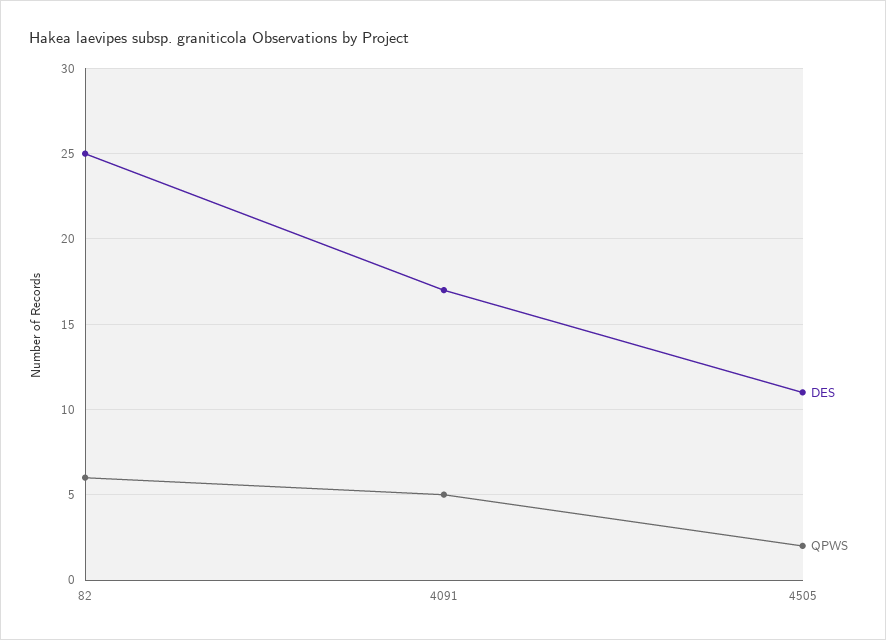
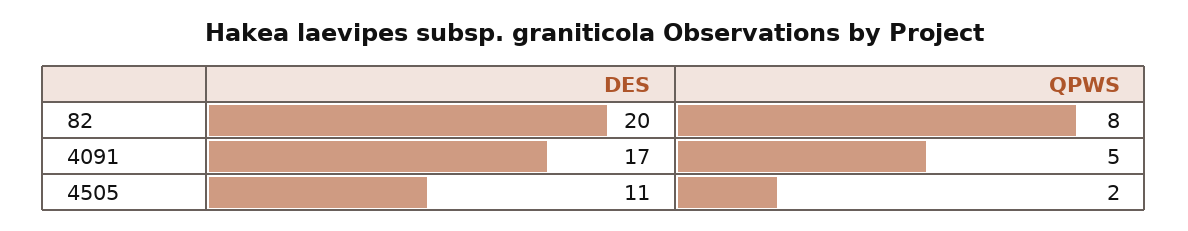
DES, 82: 25 -> 20
QPWS, 82: 6 -> 8

